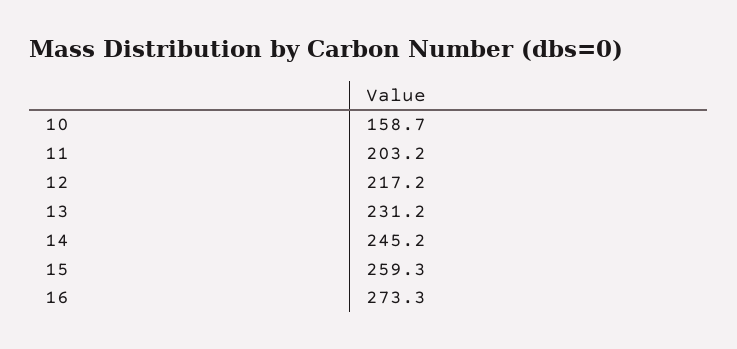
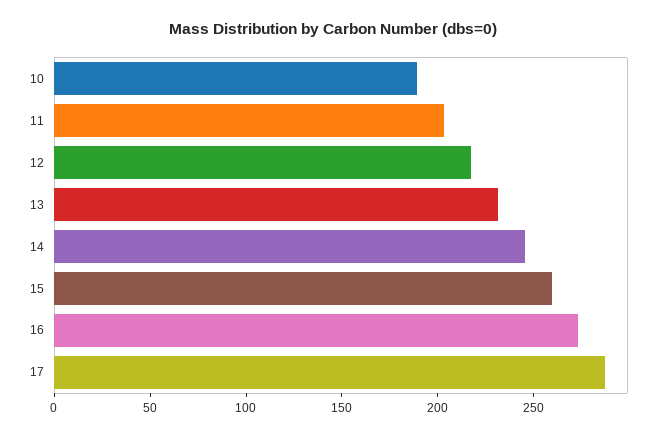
10: 158.7 -> 190
17: none -> 290

